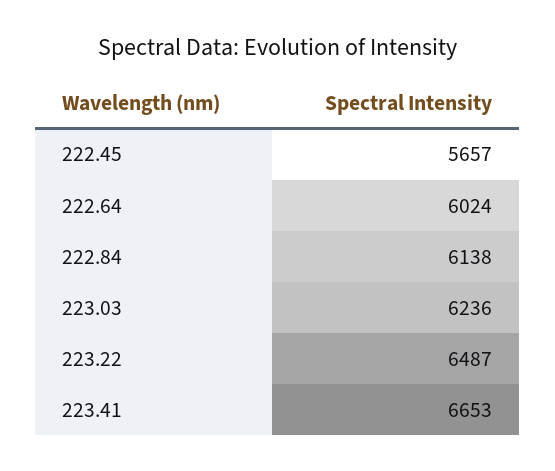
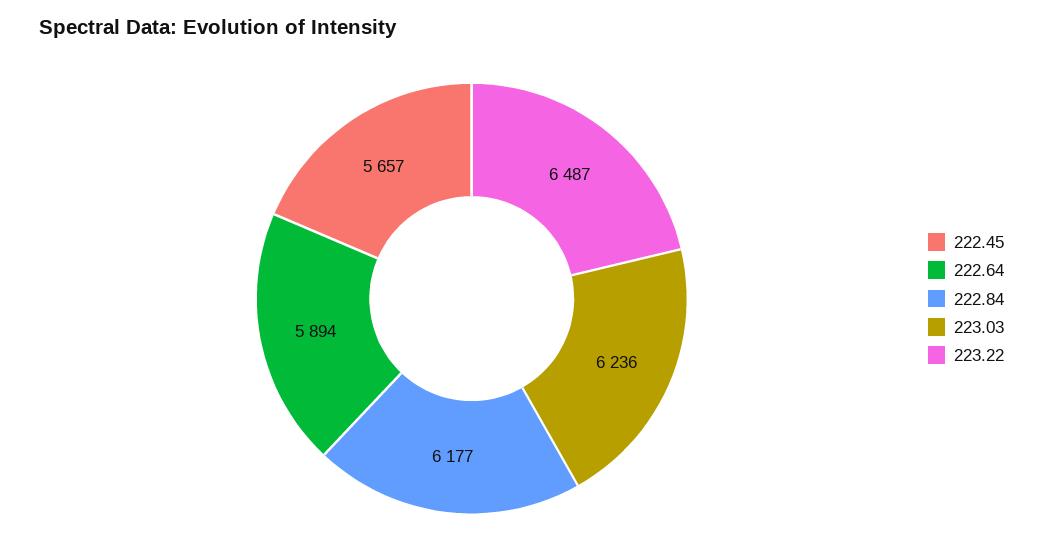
222.64: 6024 -> 5894
222.84: 6138 -> 6177
223.41: 6653 -> none

